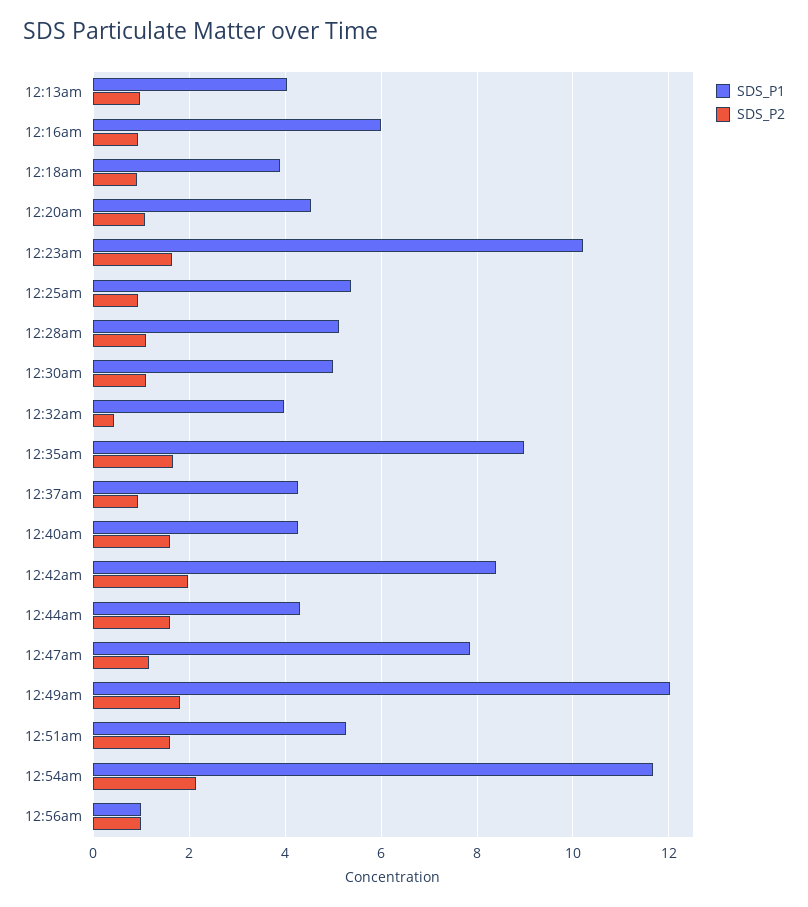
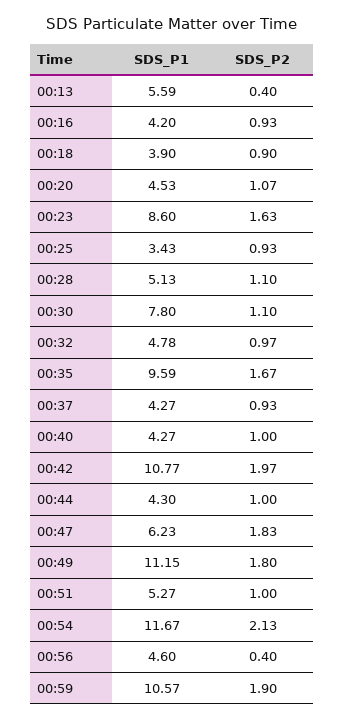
SDS_P1, 12:13am: 4 -> 5.59
SDS_P2, 12:13am: 1 -> 0.4
SDS_P1, 12:16am: 6 -> 4.2
SDS_P1, 12:23am: 10.2 -> 8.6
SDS_P1, 12:25am: 5.4 -> 3.43
SDS_P1, 12:30am: 5 -> 7.8
SDS_P1, 12:32am: 4 -> 4.78
SDS_P2, 12:32am: 0.4 -> 0.97
SDS_P1, 12:35am: 9 -> 9.59
SDS_P2, 12:40am: 1.6 -> 1
SDS_P1, 12:42am: 8.4 -> 10.77
SDS_P2, 12:44am: 1.6 -> 1
SDS_P1, 12:47am: 7.8 -> 6.23
SDS_P2, 12:47am: 1.2 -> 1.83
SDS_P1, 12:49am: 12 -> 11.15
SDS_P2, 12:51am: 1.6 -> 1
SDS_P1, 12:56am: 1 -> 4.6
SDS_P2, 12:56am: 1 -> 0.4
SDS_P1, 00:59: none -> 10.57
SDS_P2, 00:59: none -> 1.9

